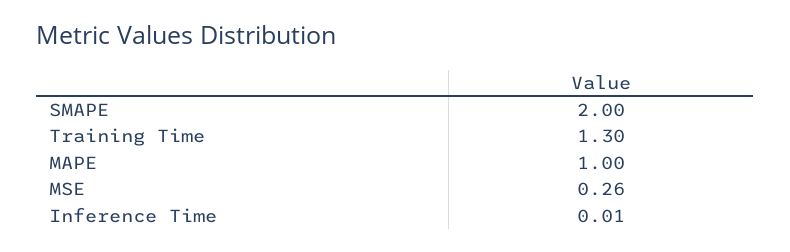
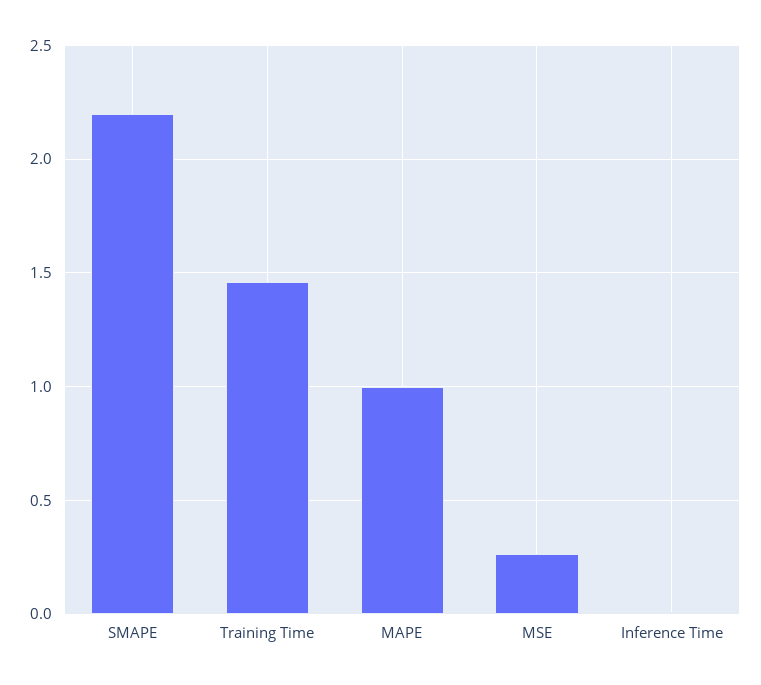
SMAPE: 2 -> 2.2
Training Time: 1.3 -> 1.45

